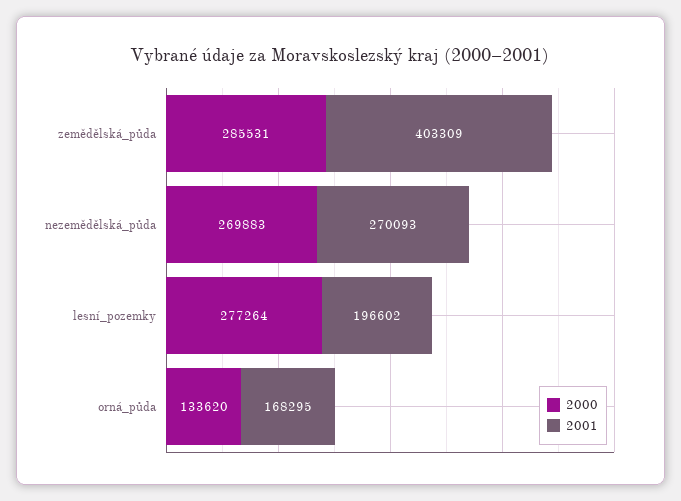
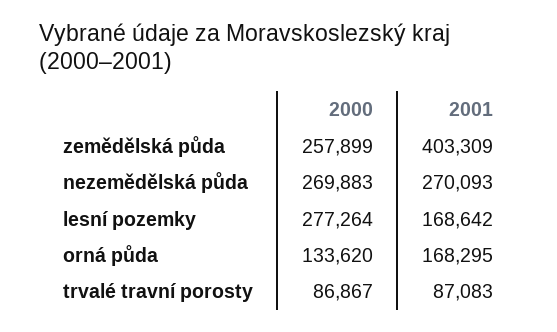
2000, zemědělská_půda: 285531 -> 257899
2001, lesní_pozemky: 196602 -> 168642
2000, trvalé travní porosty: none -> 86867
2001, trvalé travní porosty: none -> 87083

